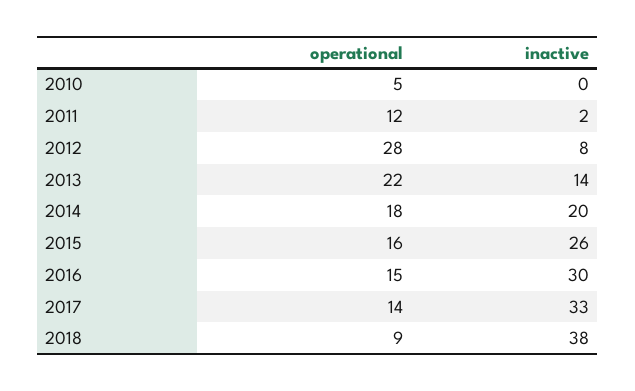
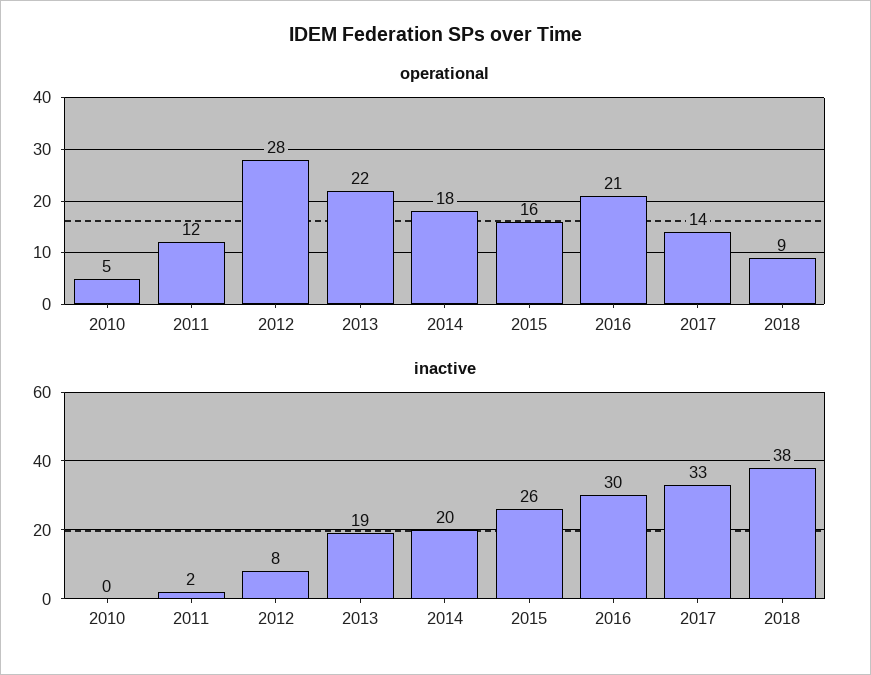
inactive, 2013: 14 -> 19
operational, 2016: 15 -> 21

